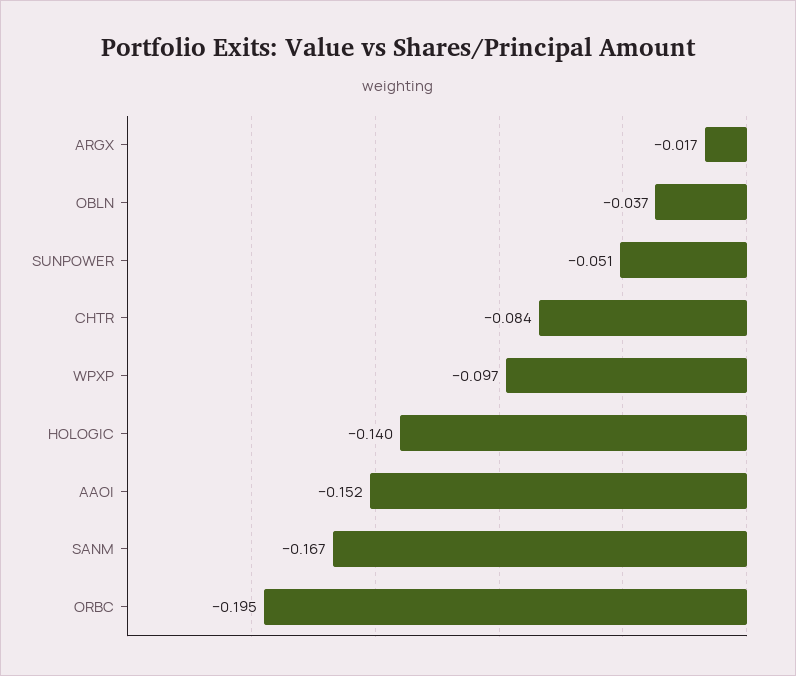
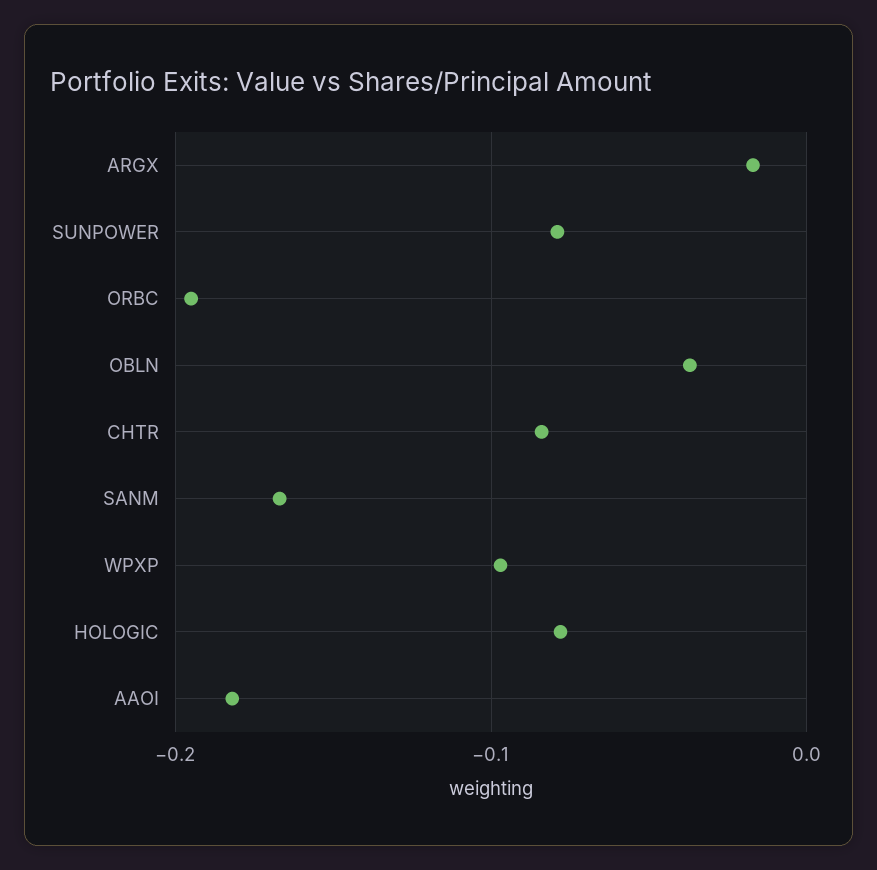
SUNPOWER: -0.051 -> -0.08
HOLOGIC: -0.14 -> -0.08
AAOI: -0.152 -> -0.18

